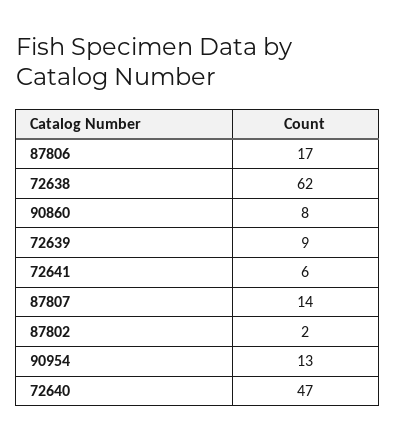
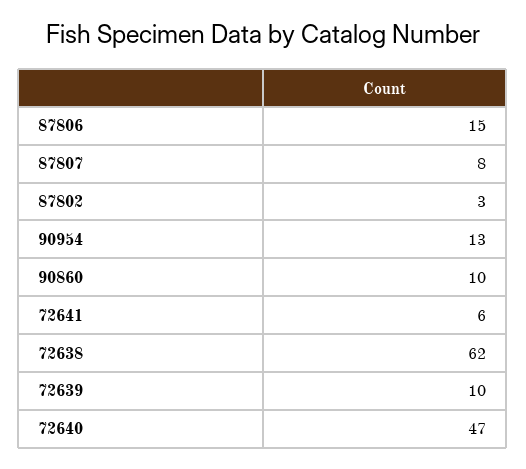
87806: 17 -> 15
90860: 8 -> 10
72639: 9 -> 10
87807: 14 -> 8
87802: 2 -> 3

